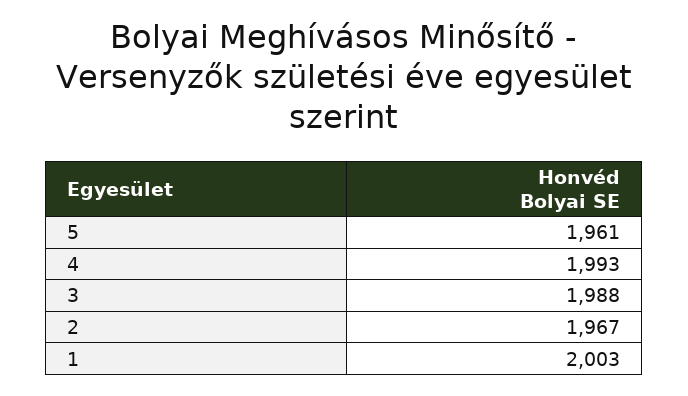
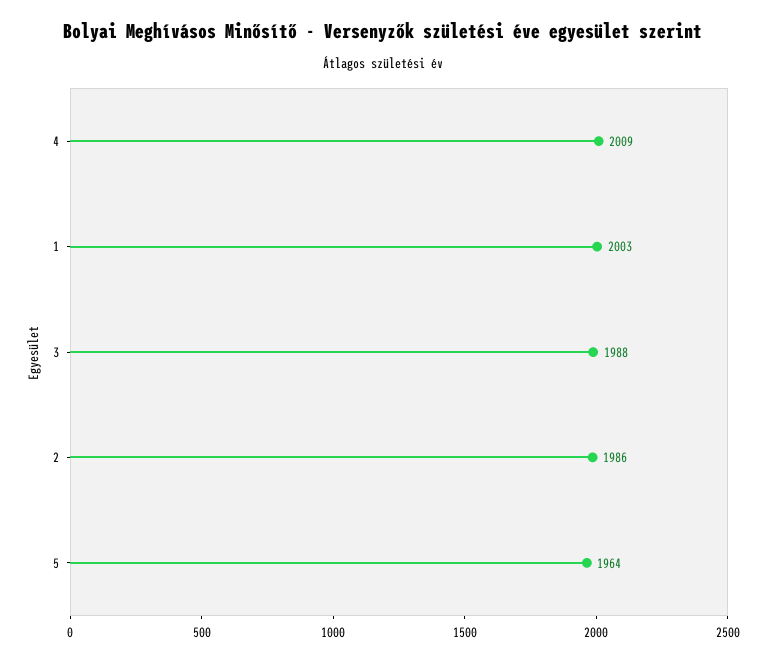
5: 1961 -> 1964
4: 1993 -> 2009
2: 1967 -> 1986

